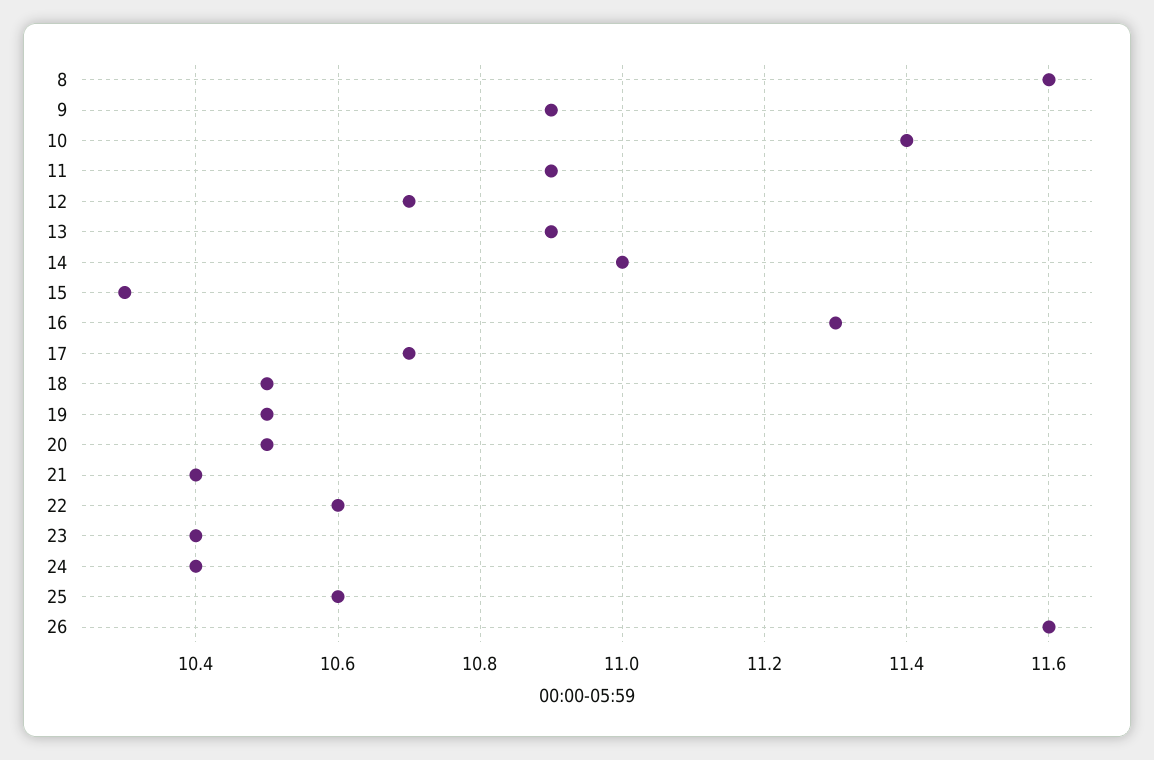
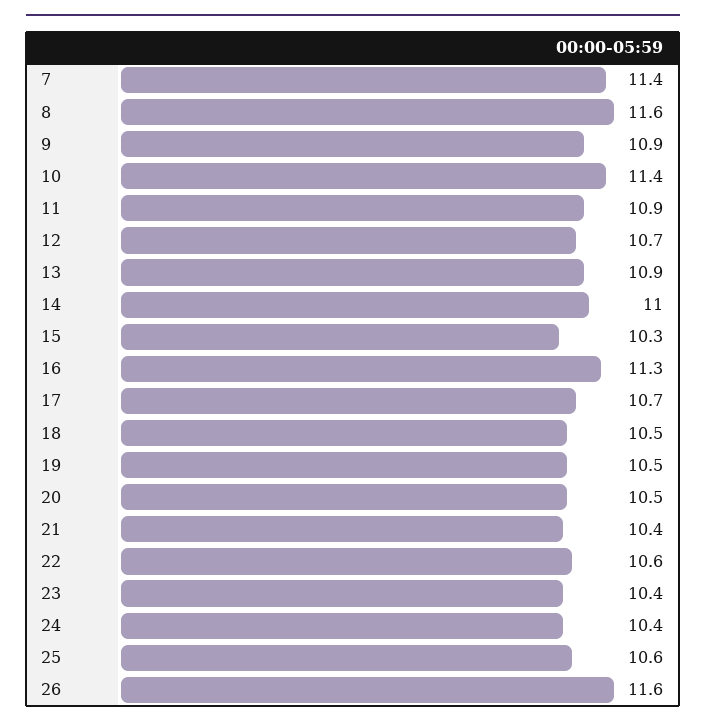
7: none -> 11.4

